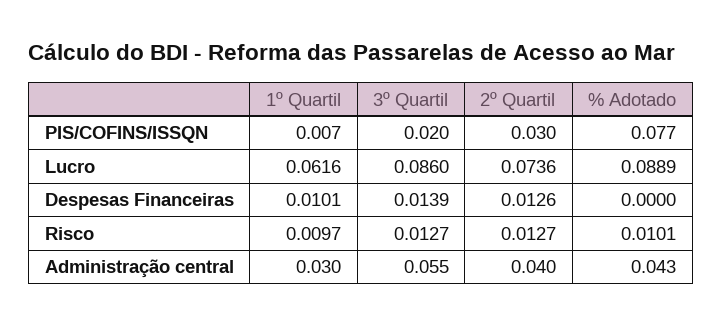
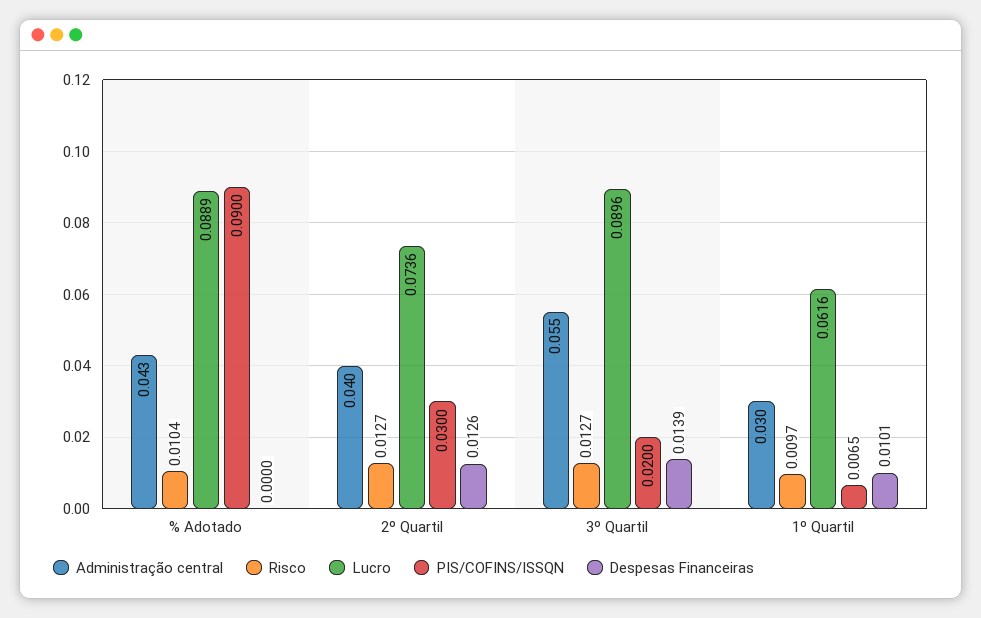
PIS/COFINS/ISSQN, % Adotado: 0.077 -> 0.09
Lucro, 3º Quartil: 0.086 -> 0.0896
Risco, % Adotado: 0.0101 -> 0.0104

